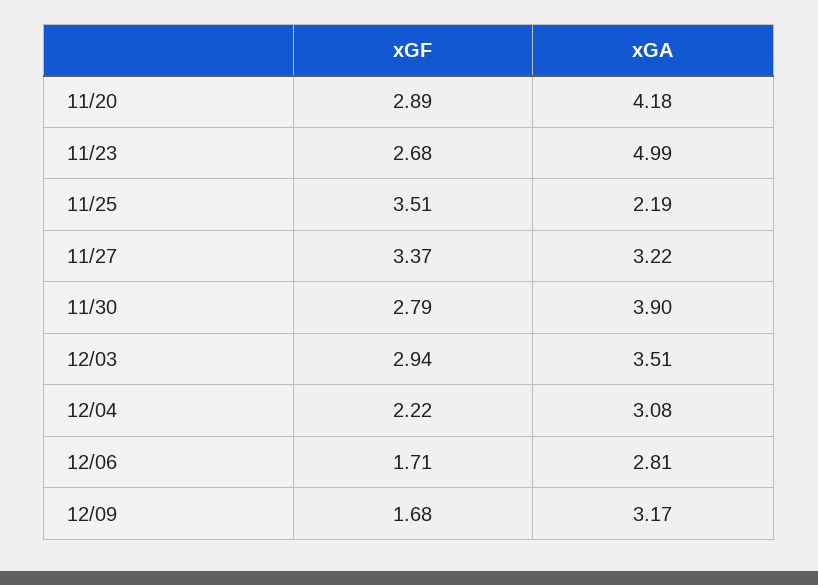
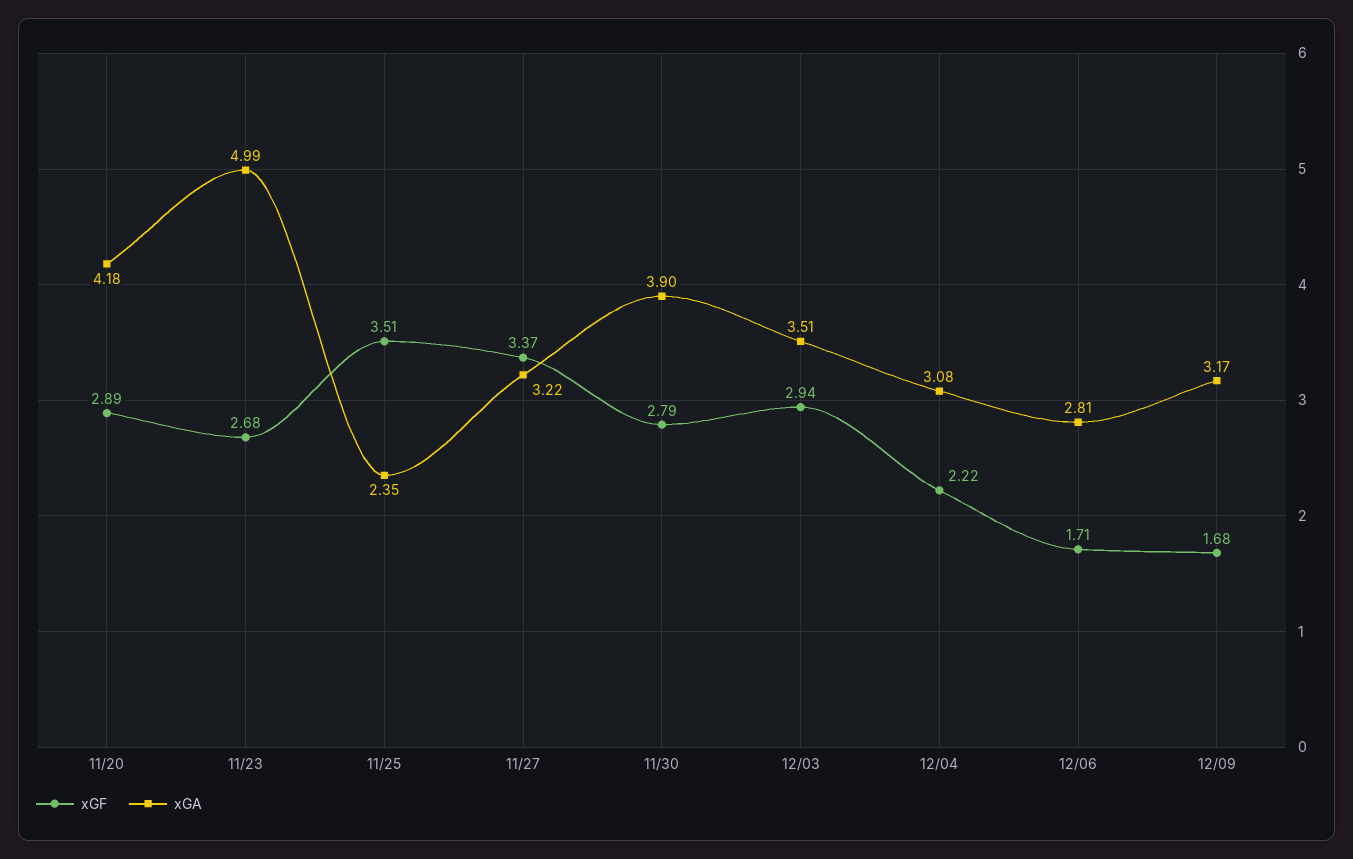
xGA, 11/25: 2.19 -> 2.35

